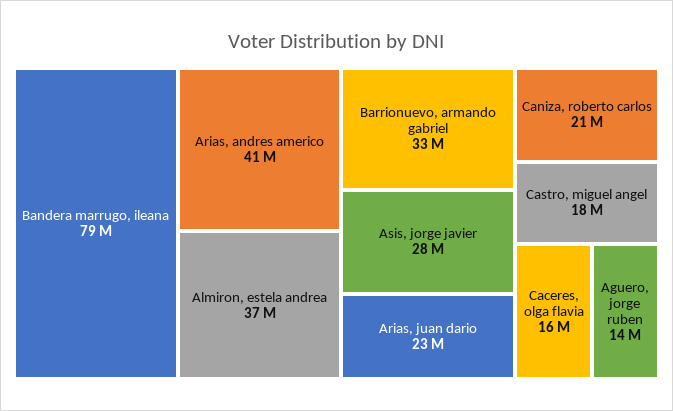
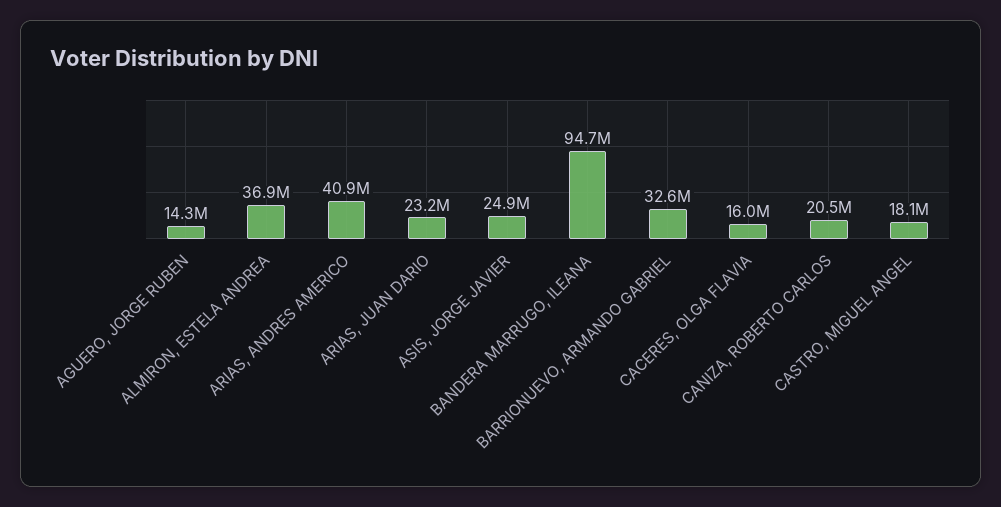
Bandera marrugo, ileana: 79000000 -> 94700000
Asis, jorge javier: 28000000 -> 24900000

